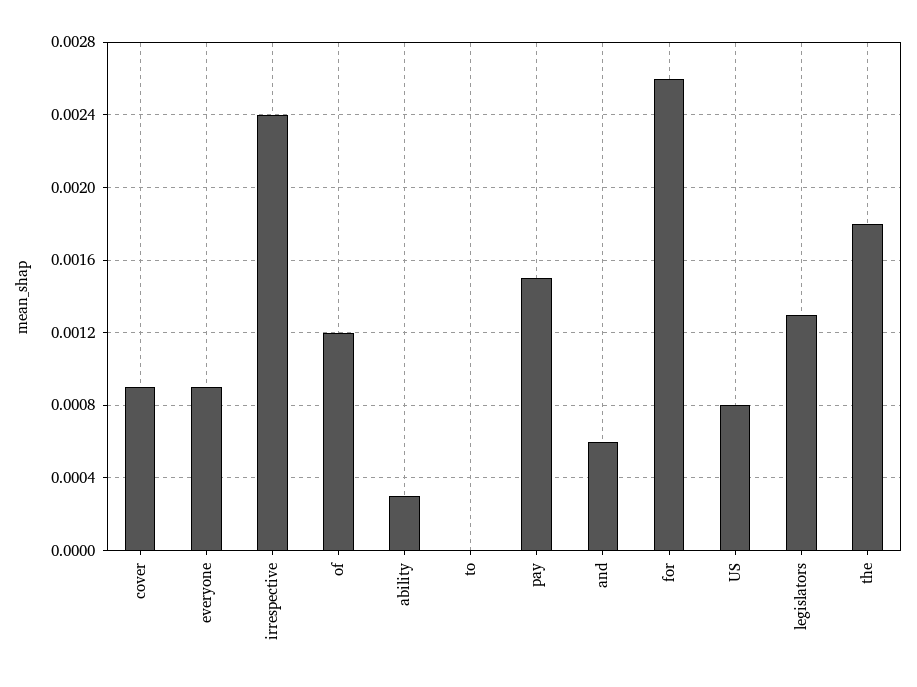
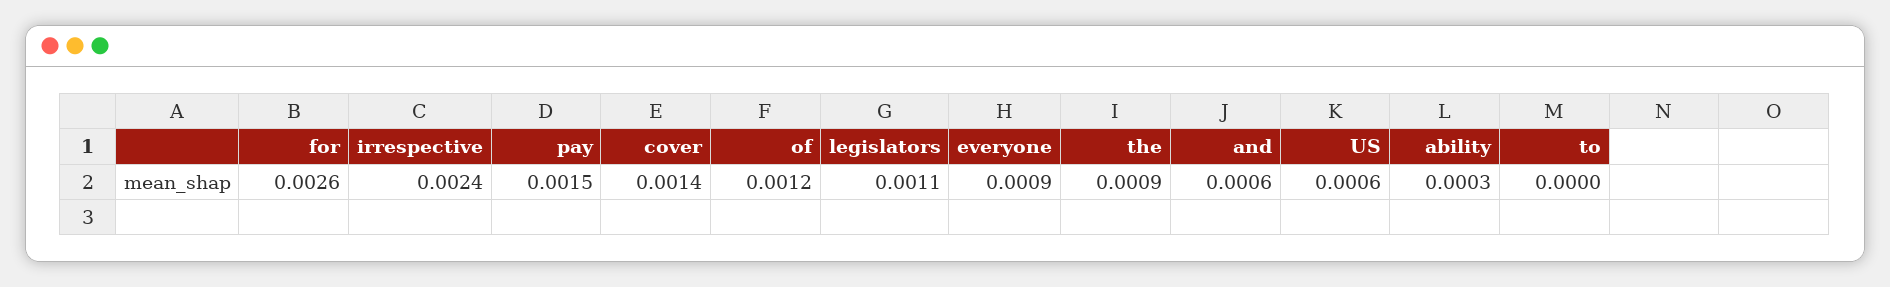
cover: 0.0009 -> 0.0014
US: 0.0008 -> 0.0006
legislators: 0.0013 -> 0.0011
the: 0.0018 -> 0.0009

